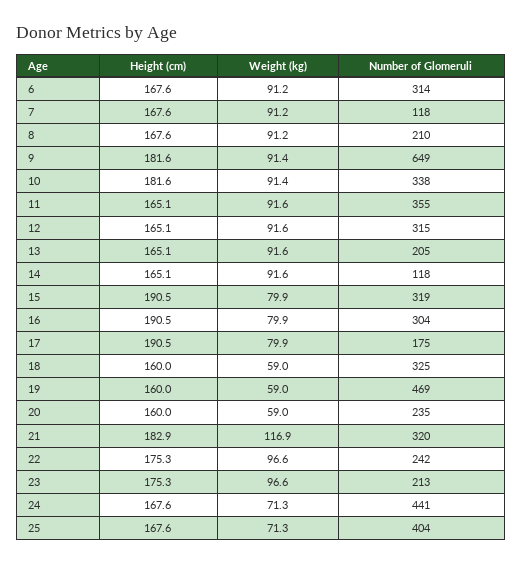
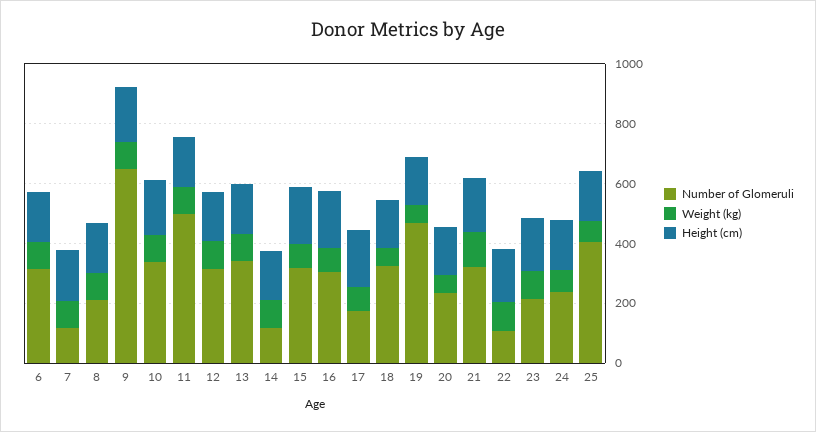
Number of Glomeruli, 11: 355 -> 500
Number of Glomeruli, 13: 205 -> 350
Number of Glomeruli, 22: 242 -> 100
Number of Glomeruli, 24: 441 -> 250

